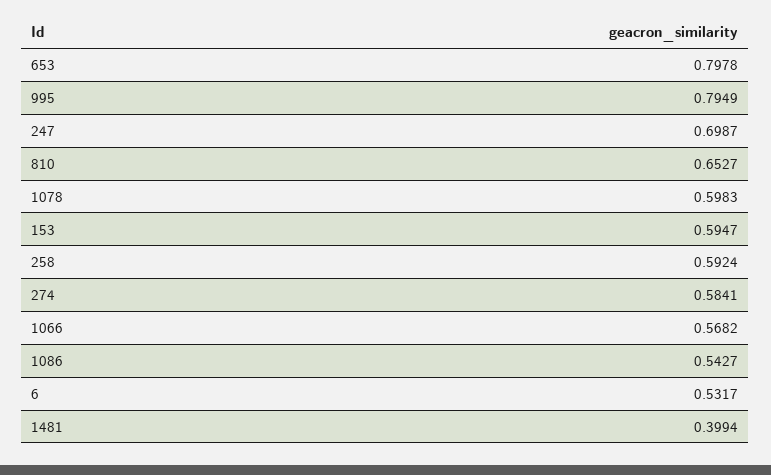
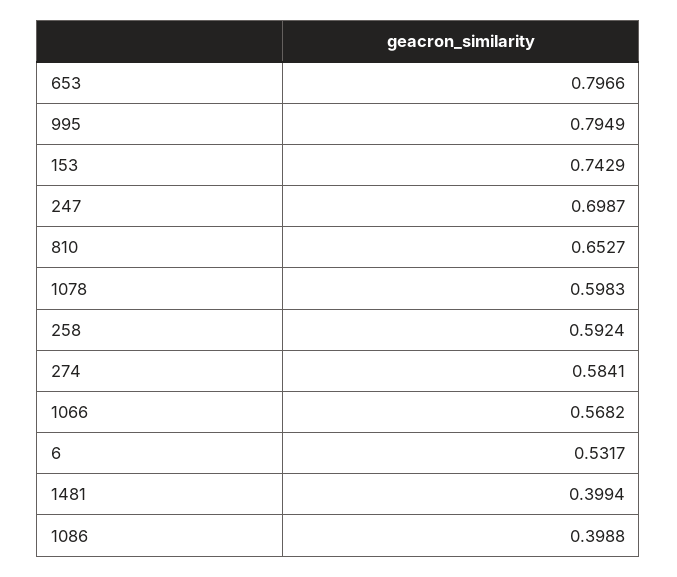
653: 0.7978 -> 0.7966
153: 0.5947 -> 0.7429
1086: 0.5427 -> 0.3988

